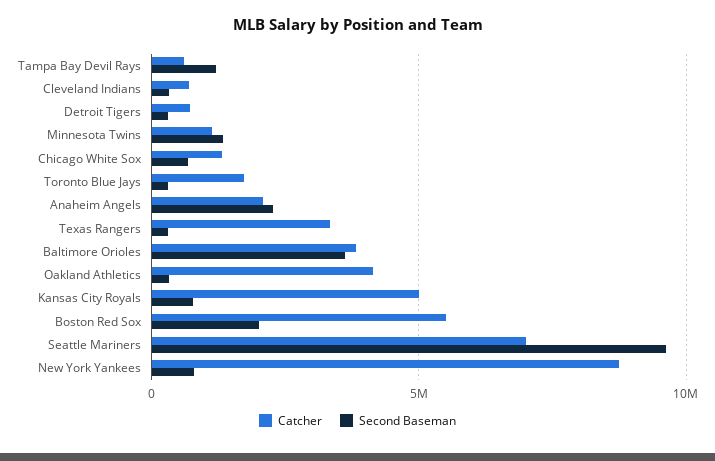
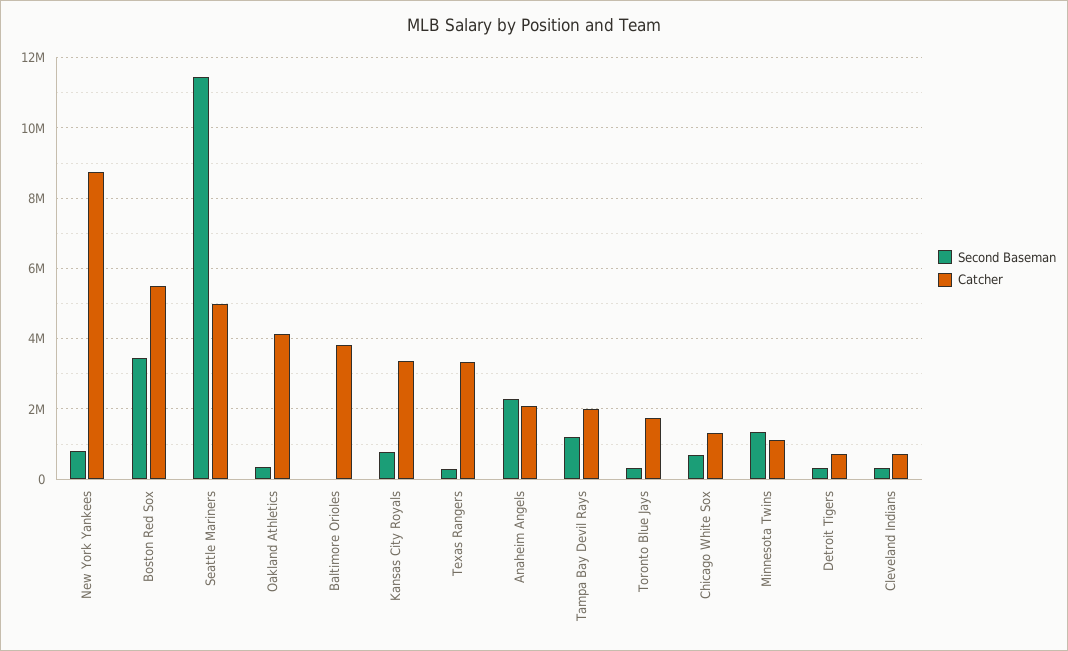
Catcher, Tampa Bay Devil Rays: 500000 -> 2000000
Second Baseman, Baltimore Orioles: 3500000 -> 0
Catcher, Kansas City Royals: 5000000 -> 3400000
Second Baseman, Boston Red Sox: 2000000 -> 3400000
Catcher, Seattle Mariners: 7000000 -> 5000000
Second Baseman, Seattle Mariners: 9500000 -> 11400000

